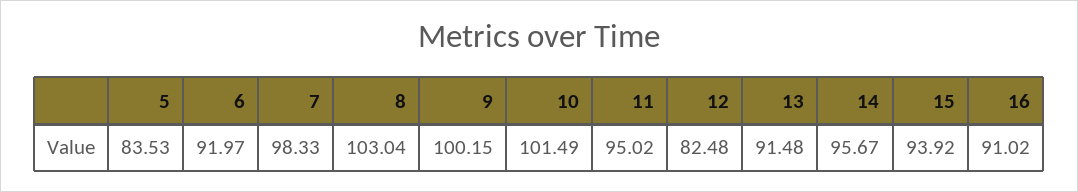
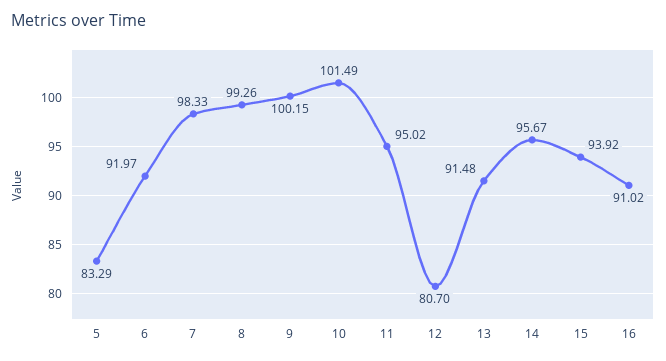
5: 83.53 -> 83.29
8: 103.04 -> 99.26
12: 82.48 -> 80.7

